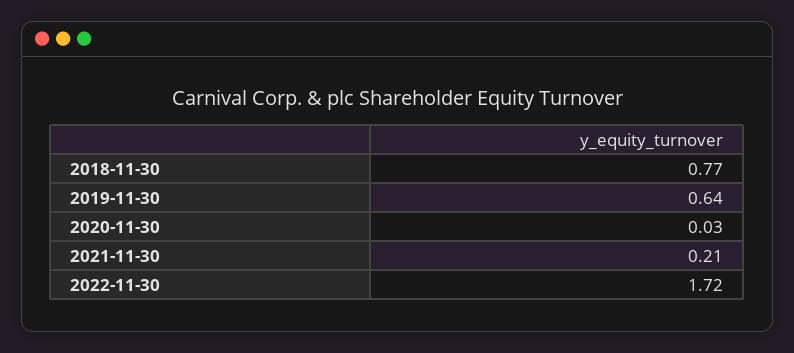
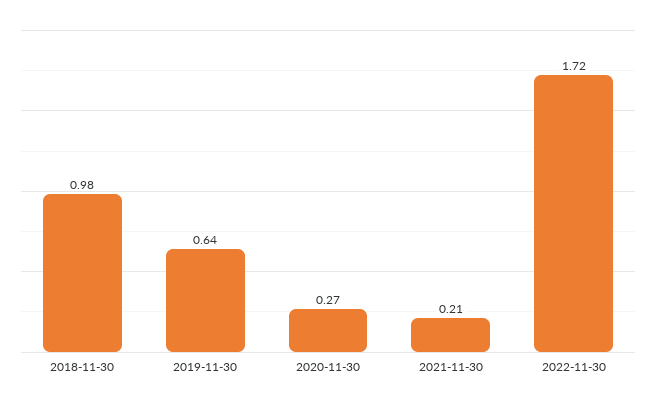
2018-11-30: 0.77 -> 0.98
2020-11-30: 0.03 -> 0.27

